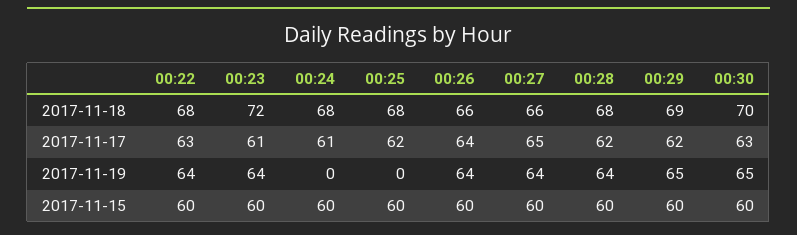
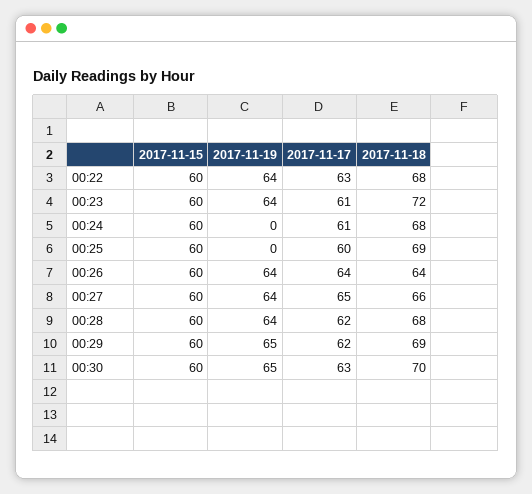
00:25, 2017-11-18: 68 -> 69
00:26, 2017-11-18: 66 -> 64
00:25, 2017-11-17: 62 -> 60

